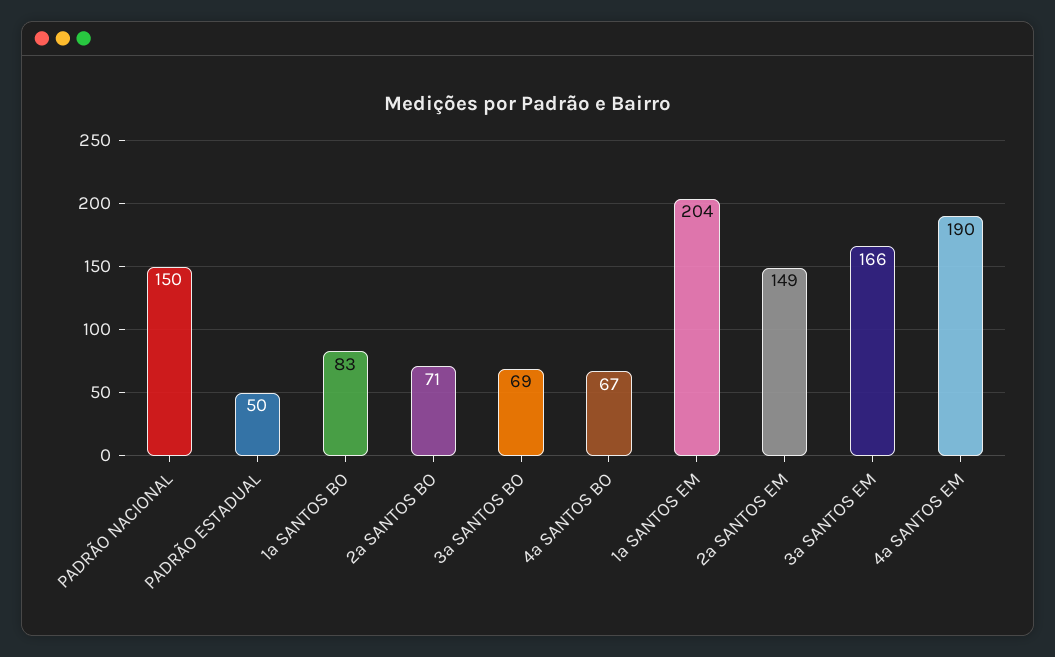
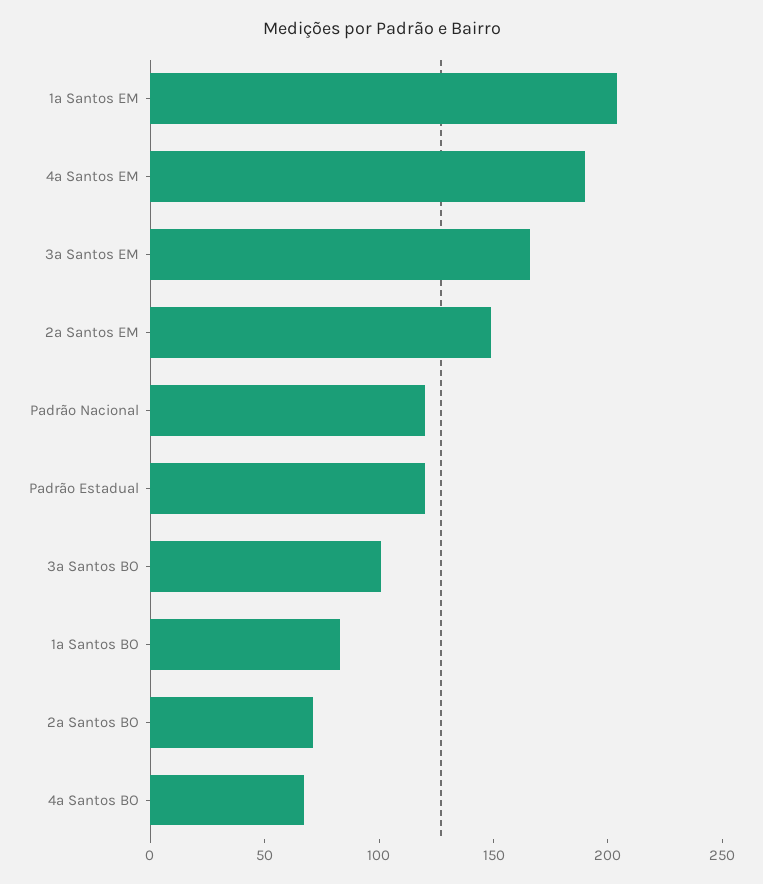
PADRÃO NACIONAL: 150 -> 120
PADRÃO ESTADUAL: 50 -> 120
3ª SANTOS BO: 69 -> 100

